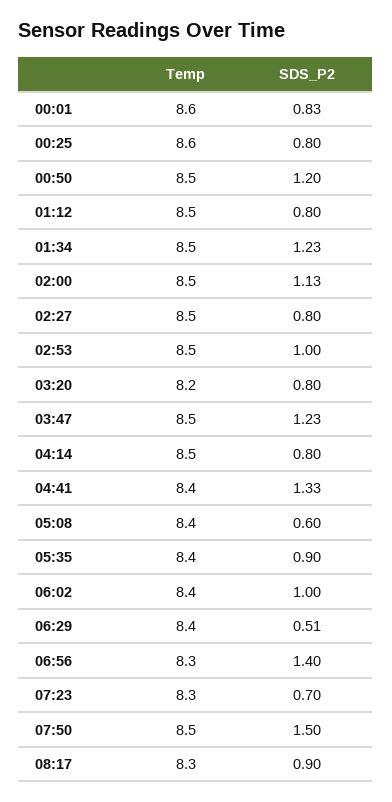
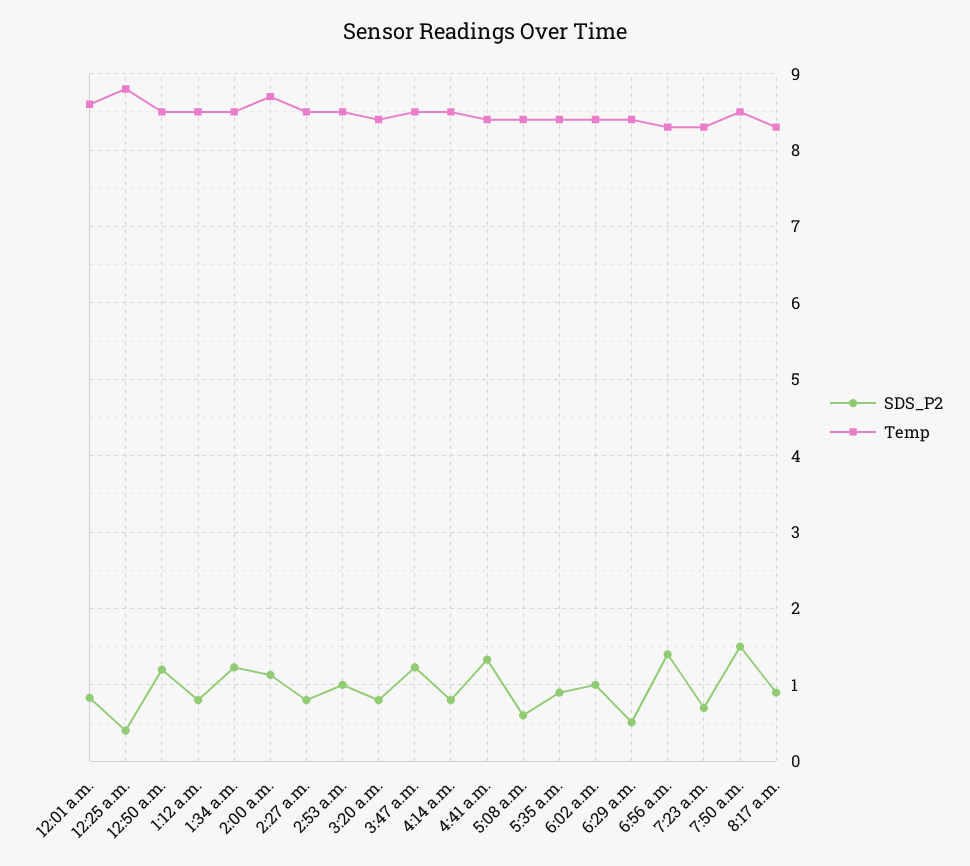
Temp, 00:25: 8.6 -> 8.8
SDS_P2, 00:25: 0.8 -> 0.4
Temp, 02:00: 8.5 -> 8.7
Temp, 03:20: 8.2 -> 8.4

